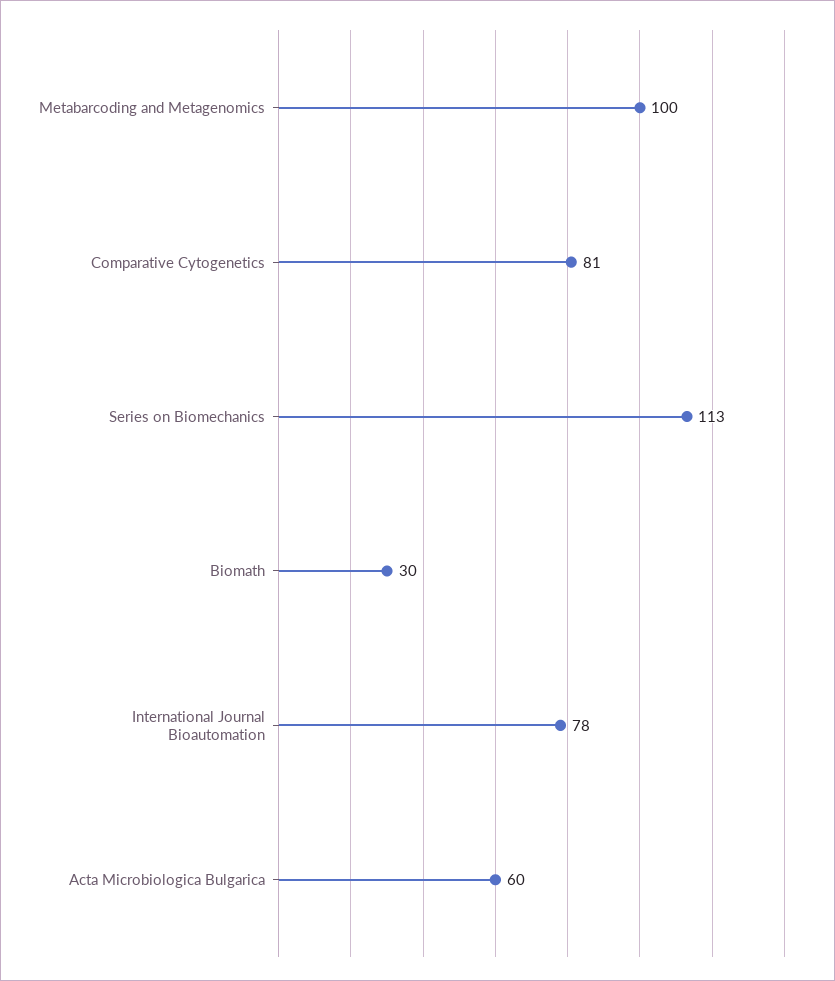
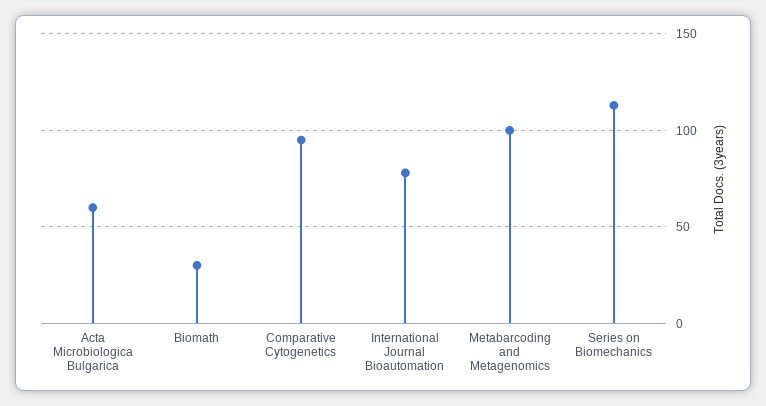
Comparative Cytogenetics: 81 -> 95

